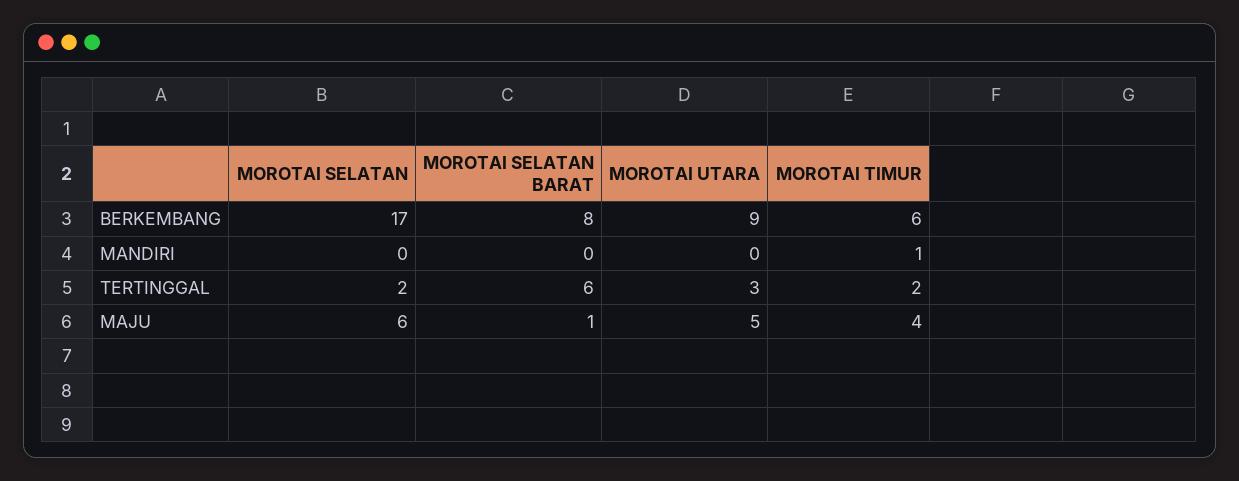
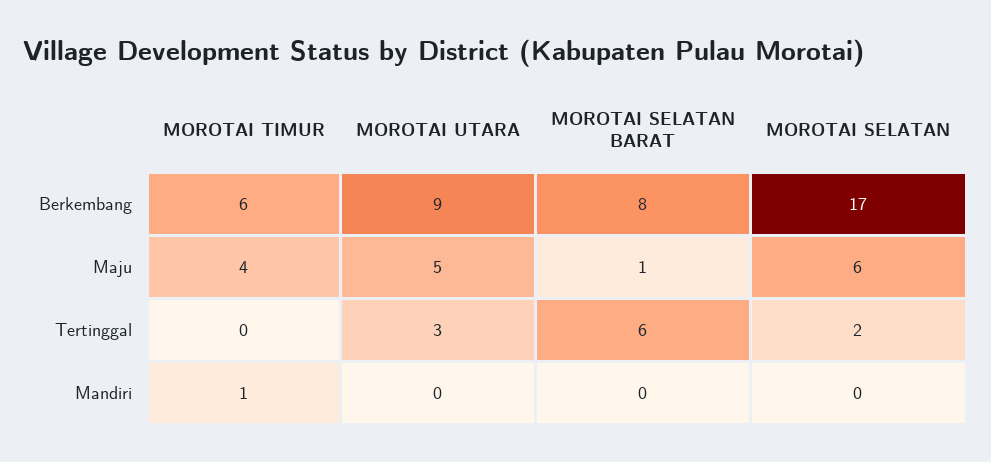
MOROTAI TIMUR, TERTINGGAL: 2 -> 0

